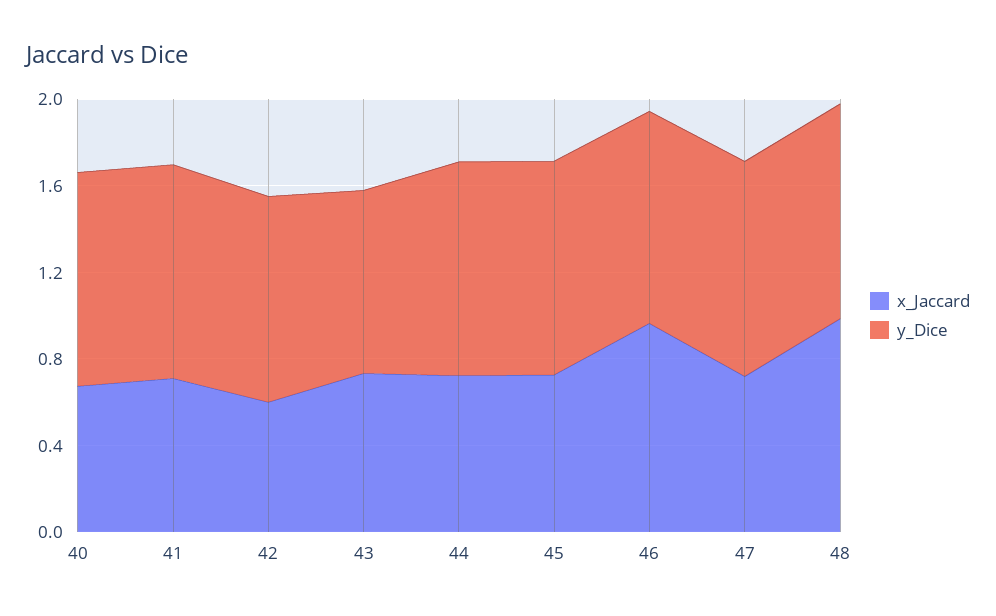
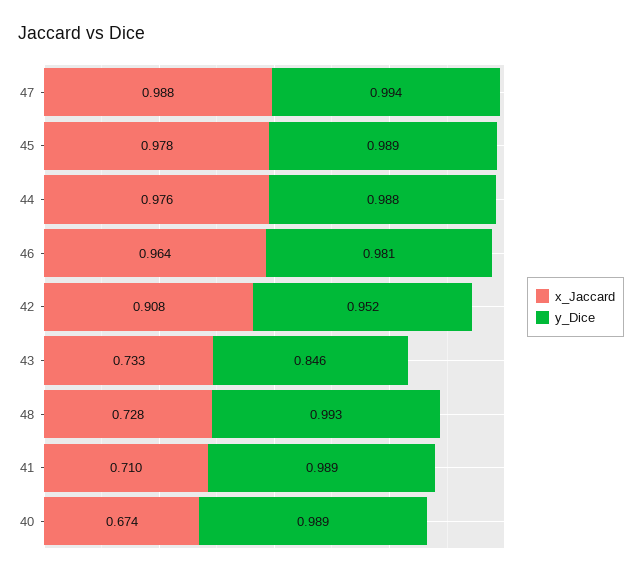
x_Jaccard, 42: 0.6 -> 0.908
x_Jaccard, 44: 0.7 -> 0.976
x_Jaccard, 45: 0.7 -> 0.978
x_Jaccard, 47: 0.7 -> 0.988
x_Jaccard, 48: 1 -> 0.728

